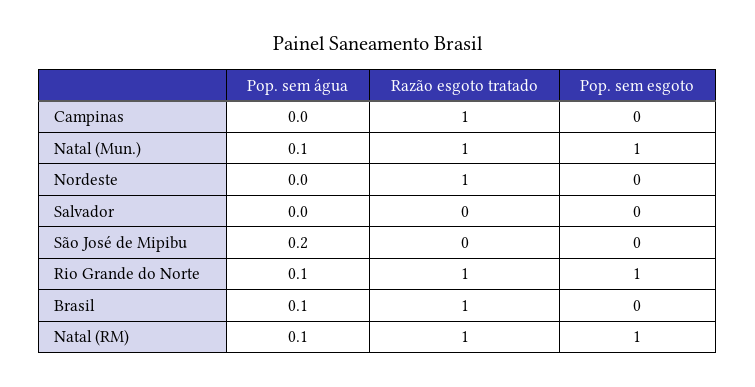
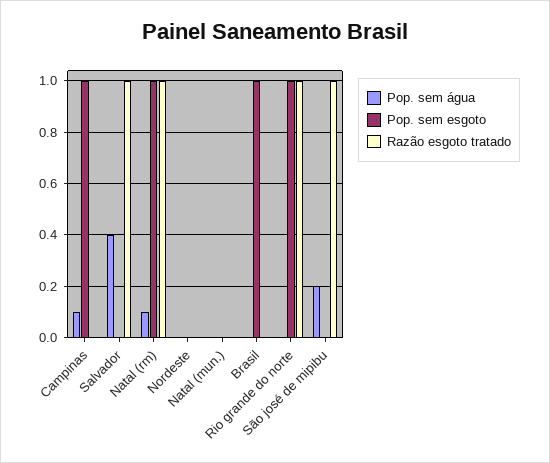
Pop. sem água, Campinas: 0 -> 0.1
Razão esgoto tratado, Campinas: 1 -> 0
Pop. sem esgoto, Campinas: 0 -> 1
Pop. sem água, Natal (Mun.): 0.1 -> 0
Razão esgoto tratado, Natal (Mun.): 1 -> 0
Pop. sem esgoto, Natal (Mun.): 1 -> 0
Razão esgoto tratado, Nordeste: 1 -> 0
Pop. sem água, Salvador: 0 -> 0.4
Razão esgoto tratado, Salvador: 0 -> 1
Razão esgoto tratado, São José de Mipibu: 0 -> 1
Pop. sem água, Rio Grande do Norte: 0.1 -> 0
Pop. sem água, Brasil: 0.1 -> 0
Razão esgoto tratado, Brasil: 1 -> 0
Pop. sem esgoto, Brasil: 0 -> 1

